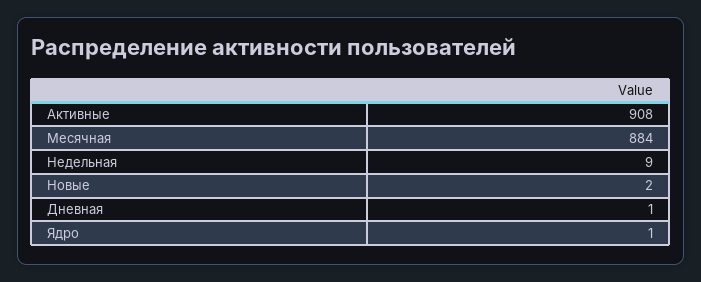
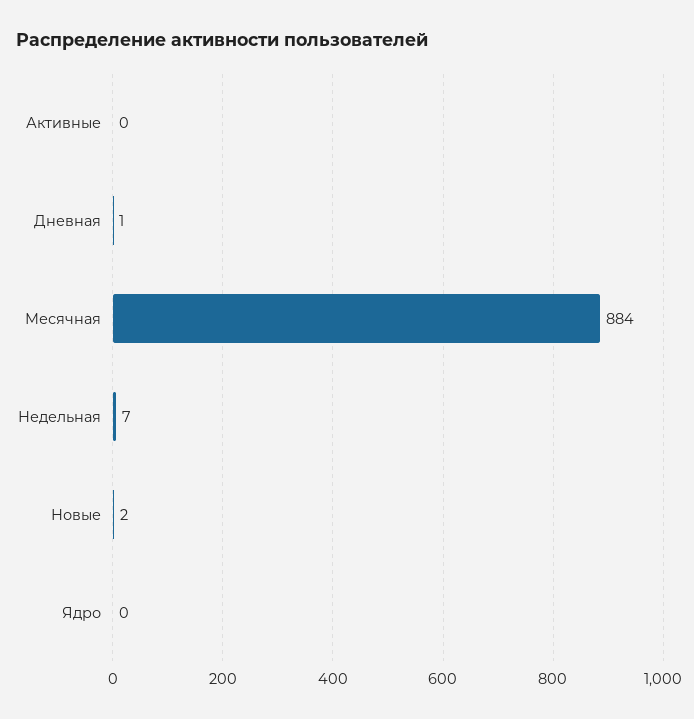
Активные: 908 -> 0
Недельная: 9 -> 7
Ядро: 1 -> 0

